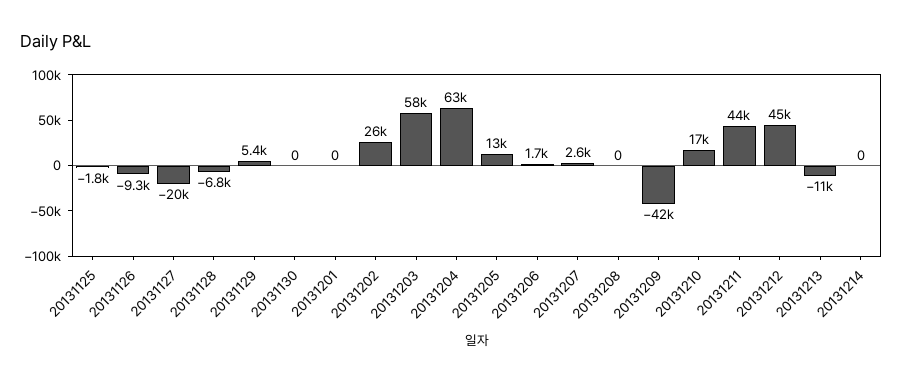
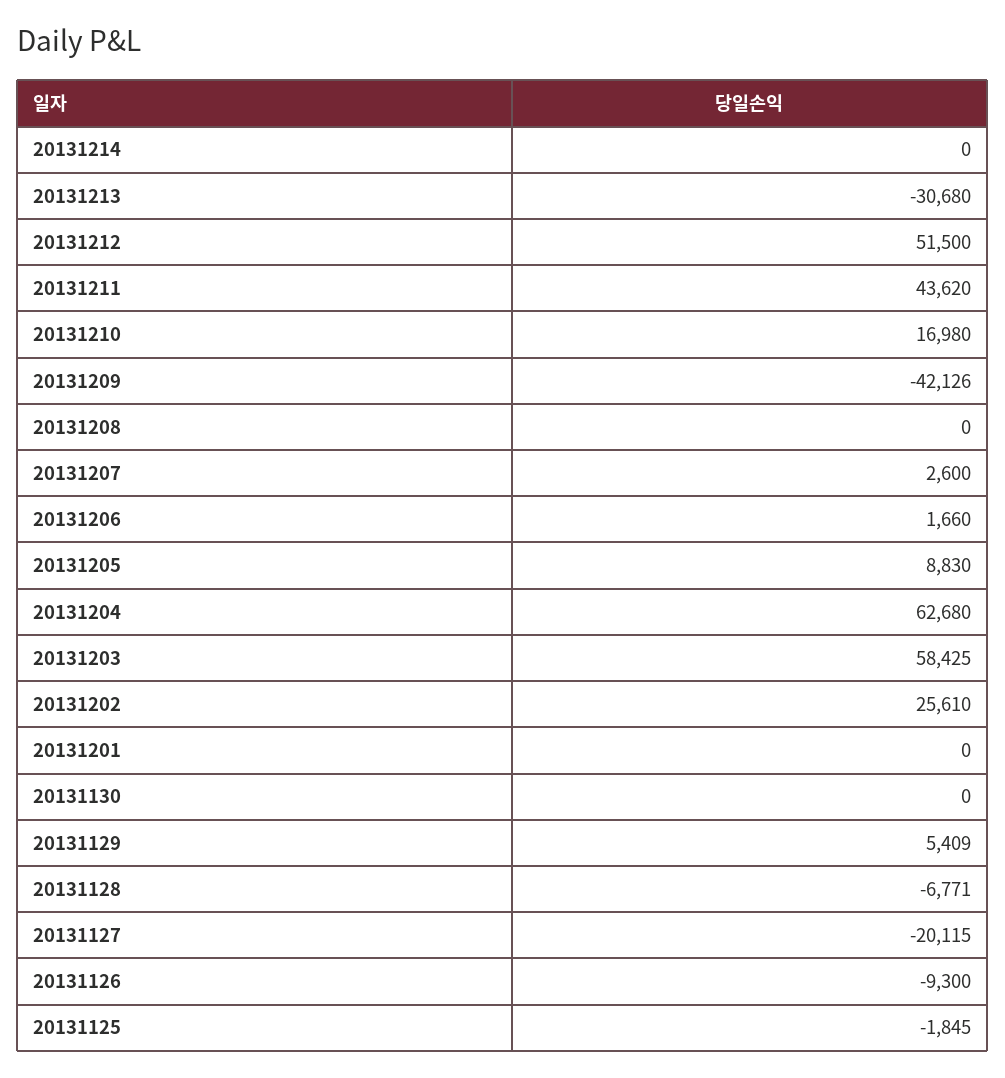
20131205: 13000 -> 8830
20131212: 45000 -> 51500
20131213: -11000 -> -30680

